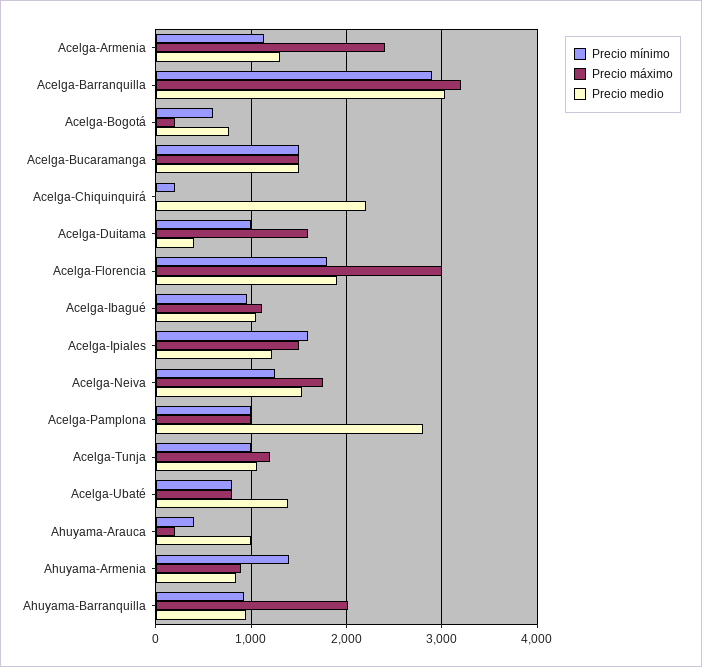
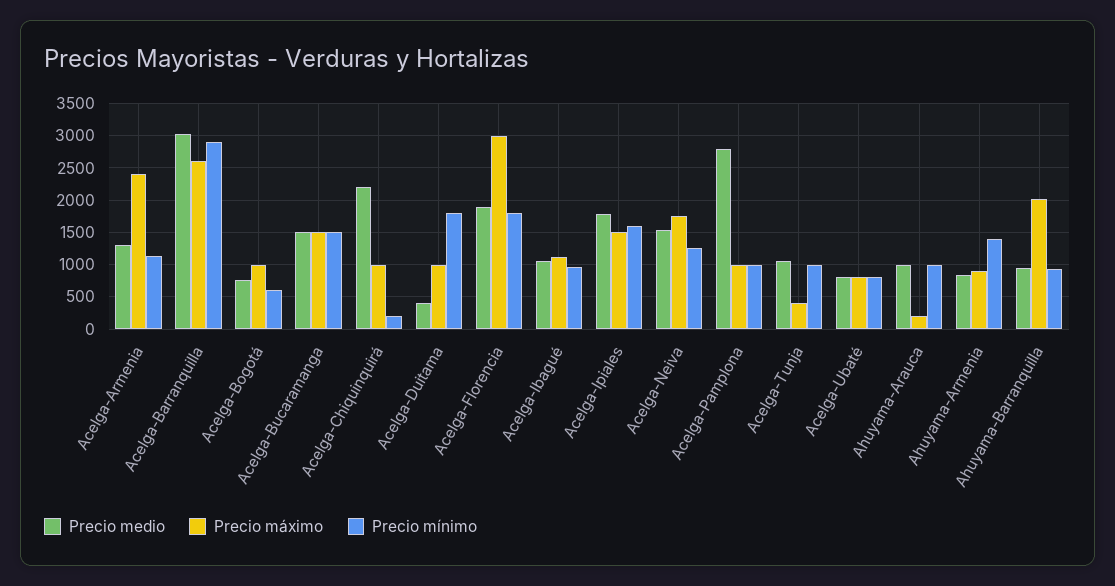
Precio máximo, Acelga-Barranquilla: 3200 -> 2600
Precio máximo, Acelga-Bogotá: 200 -> 1000
Precio máximo, Acelga-Chiquinquirá: 0 -> 1000
Precio mínimo, Acelga-Duitama: 1000 -> 1800
Precio máximo, Acelga-Duitama: 1600 -> 1000
Precio medio, Acelga-Ipiales: 1200 -> 1800
Precio máximo, Acelga-Tunja: 1200 -> 400
Precio medio, Acelga-Ubaté: 1400 -> 800
Precio mínimo, Ahuyama-Arauca: 400 -> 1000

